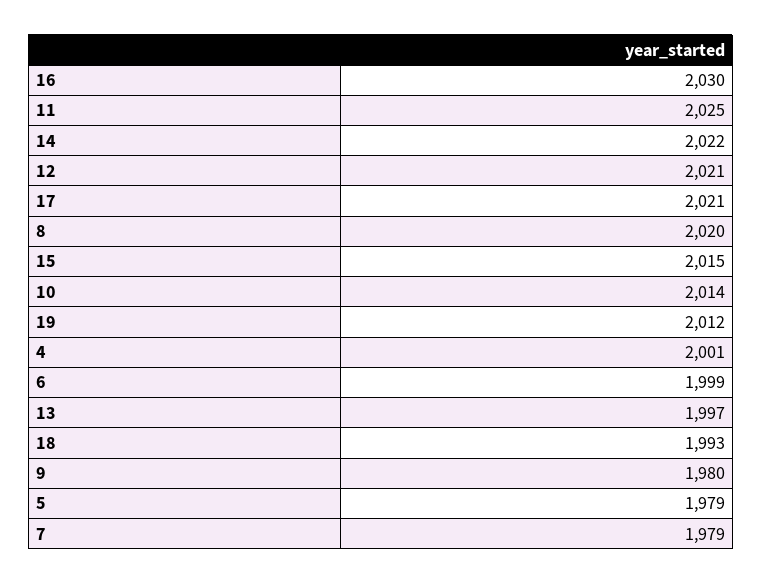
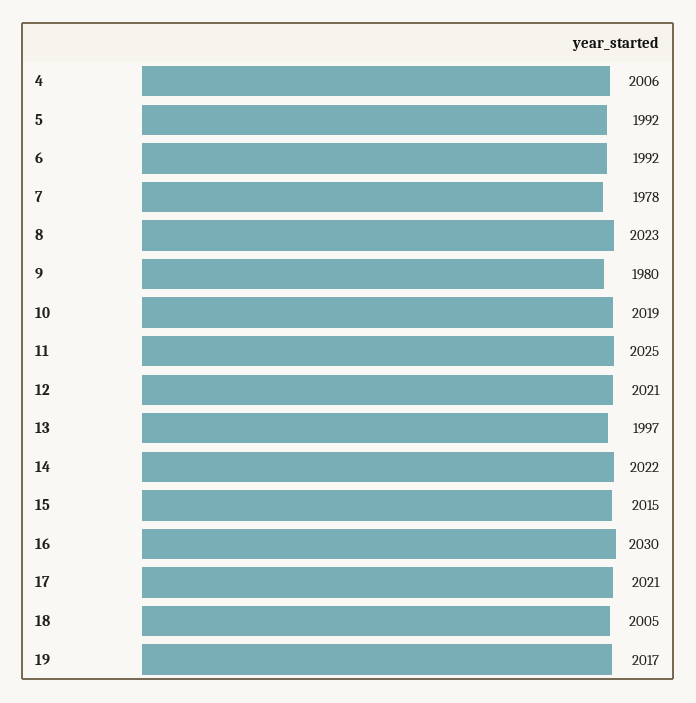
8: 2020 -> 2023
10: 2014 -> 2019
19: 2012 -> 2017
4: 2001 -> 2006
6: 1999 -> 1992
18: 1993 -> 2005
5: 1979 -> 1992
7: 1979 -> 1978

